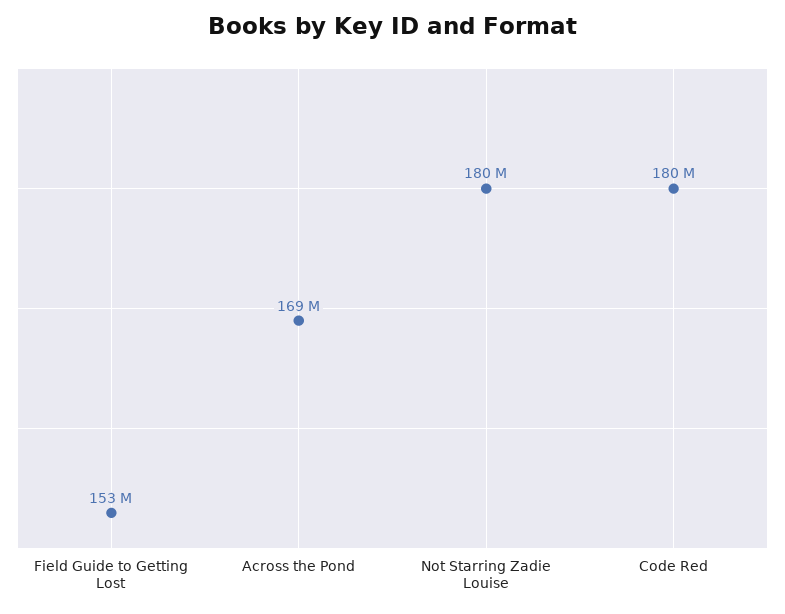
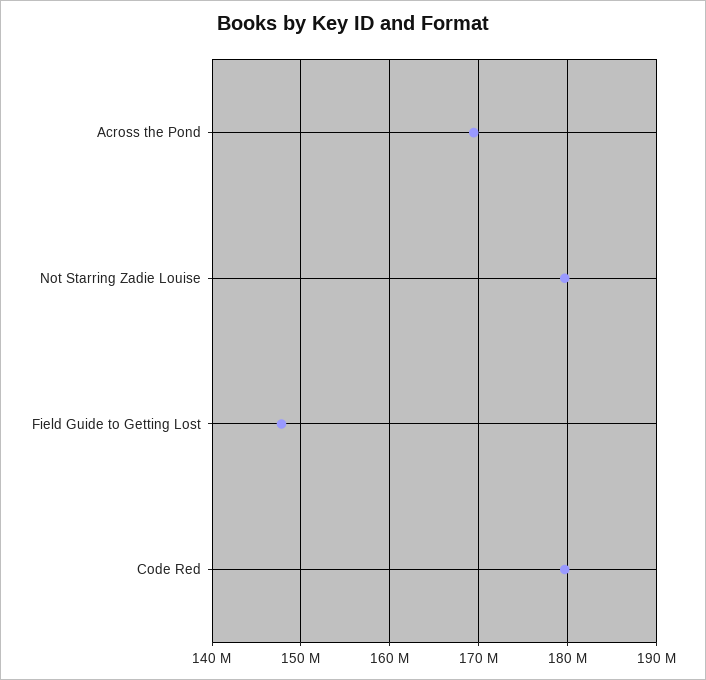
Field Guide to Getting Lost: 153000000 -> 148000000

